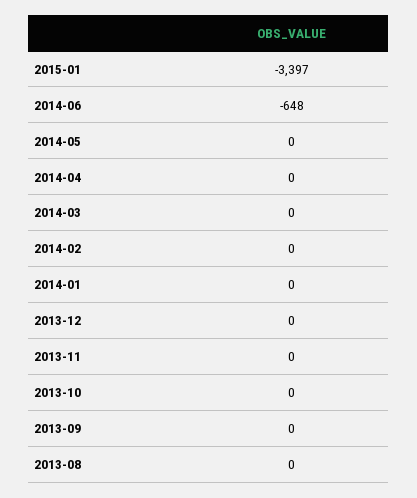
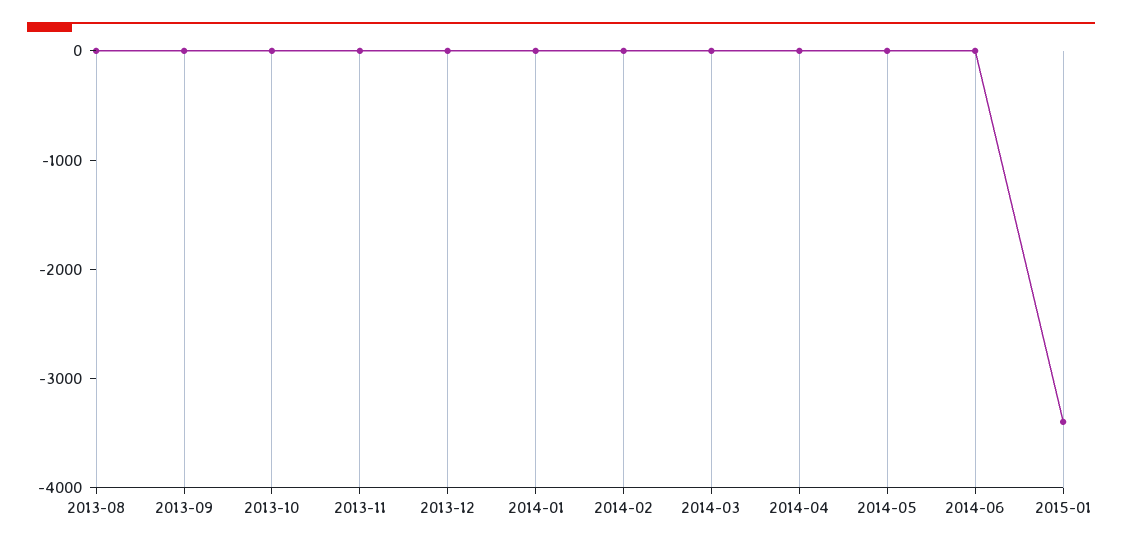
2014-06: -648 -> 0

